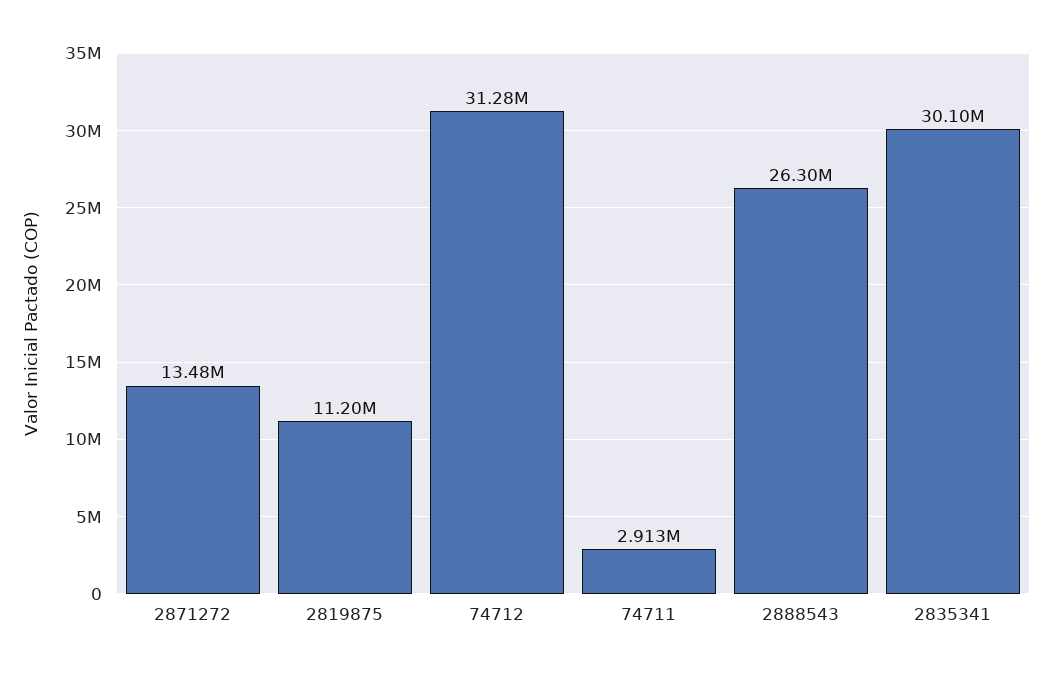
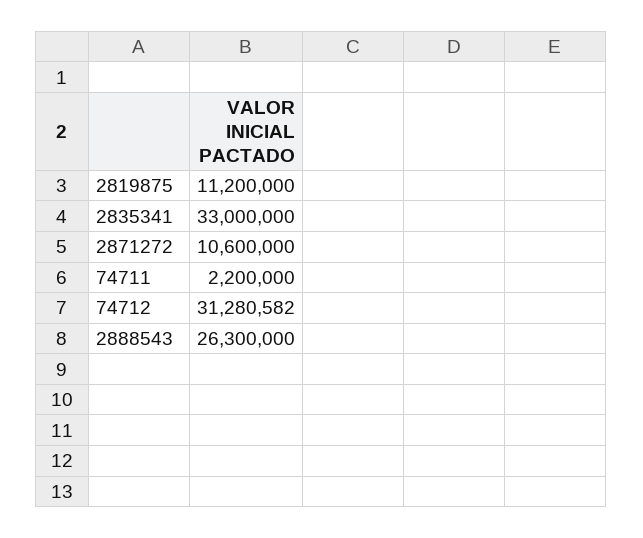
2871272: 13480000 -> 10600000
74711: 2913000 -> 2200000
2835341: 30100000 -> 33000000

